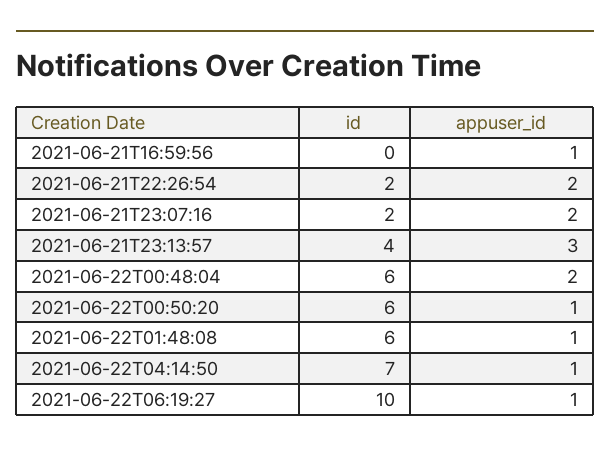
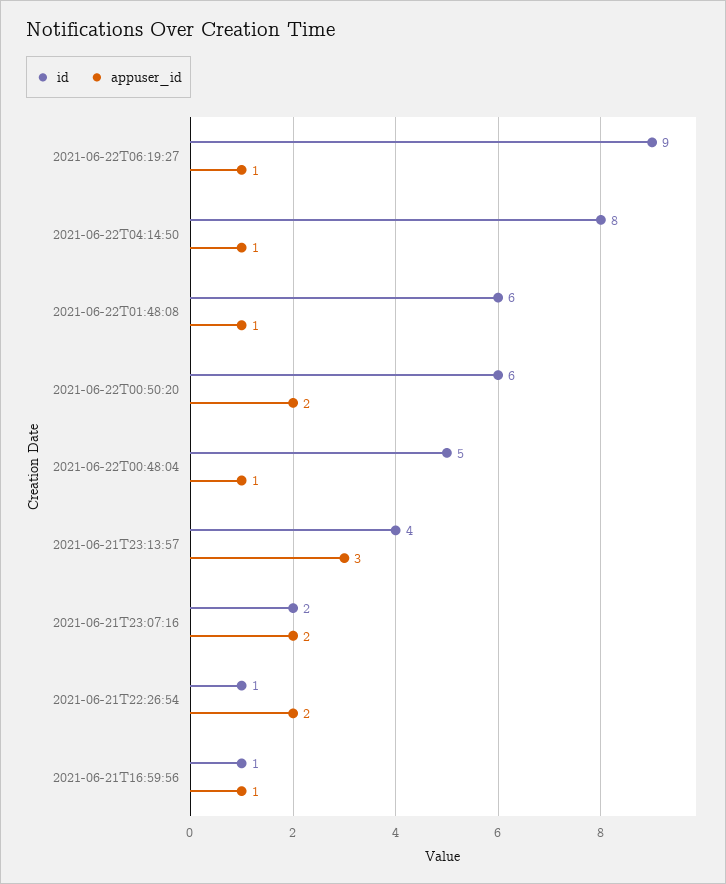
id, 2021-06-21T16:59:56: 0 -> 1
id, 2021-06-21T22:26:54: 2 -> 1
id, 2021-06-22T00:48:04: 6 -> 5
appuser_id, 2021-06-22T00:48:04: 2 -> 1
appuser_id, 2021-06-22T00:50:20: 1 -> 2
id, 2021-06-22T04:14:50: 7 -> 8
id, 2021-06-22T06:19:27: 10 -> 9

